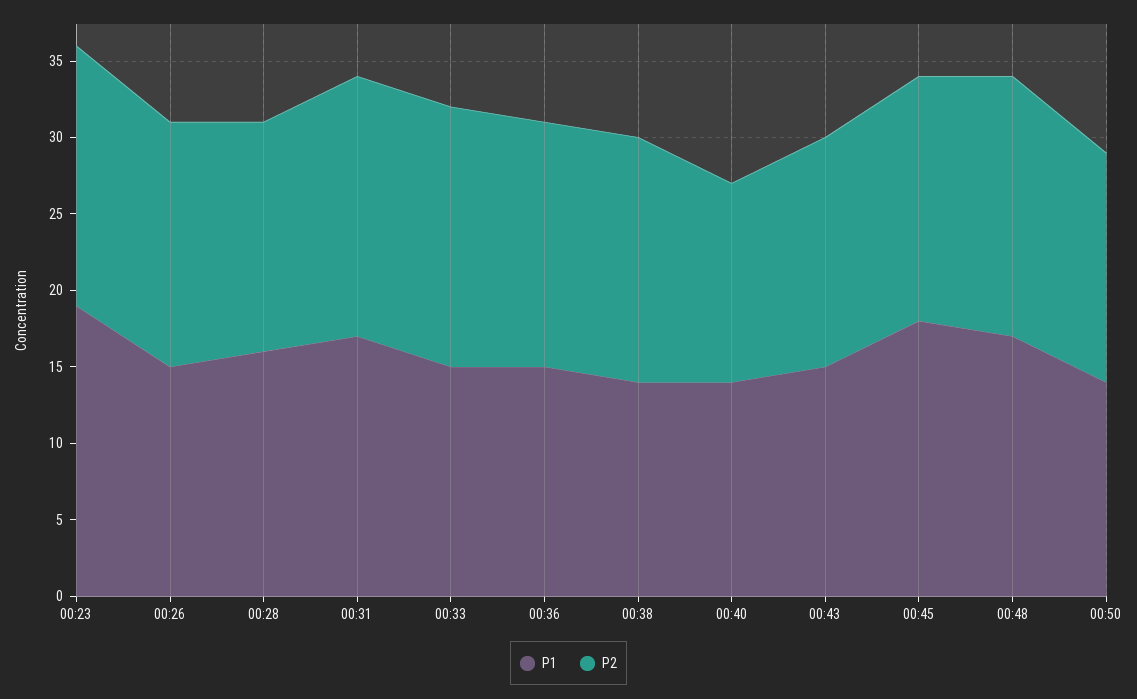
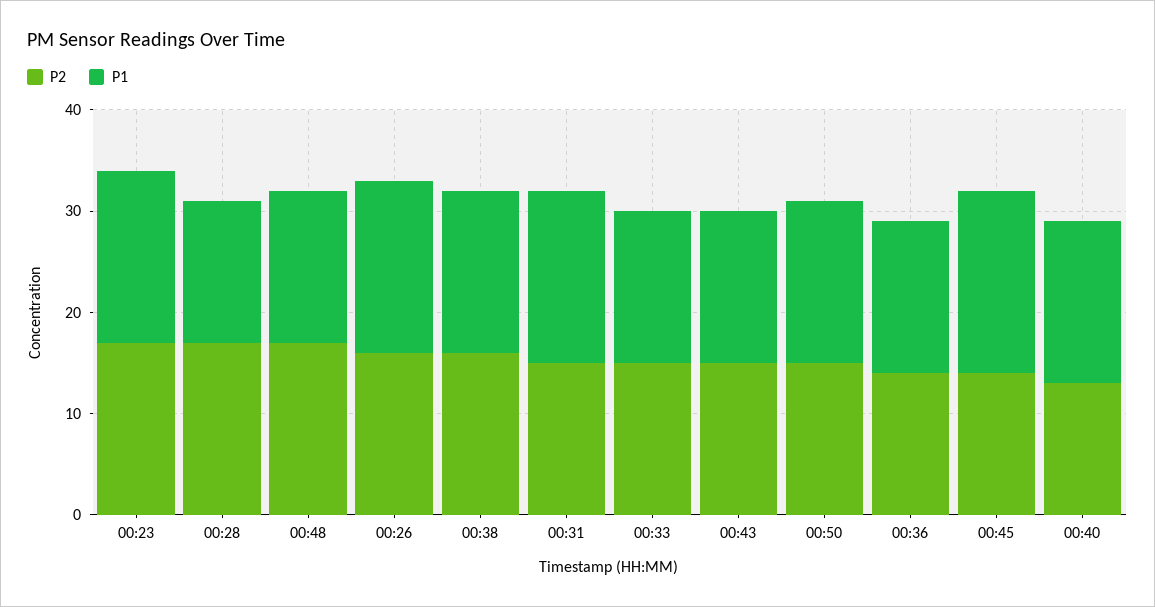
P1, 00:23: 19 -> 17
P1, 00:26: 15 -> 17
P1, 00:28: 16 -> 14
P2, 00:28: 15 -> 17
P2, 00:31: 17 -> 15
P2, 00:33: 17 -> 15
P2, 00:36: 16 -> 14
P1, 00:38: 14 -> 16
P1, 00:40: 14 -> 16
P2, 00:45: 16 -> 14
P1, 00:48: 17 -> 15
P1, 00:50: 14 -> 16

